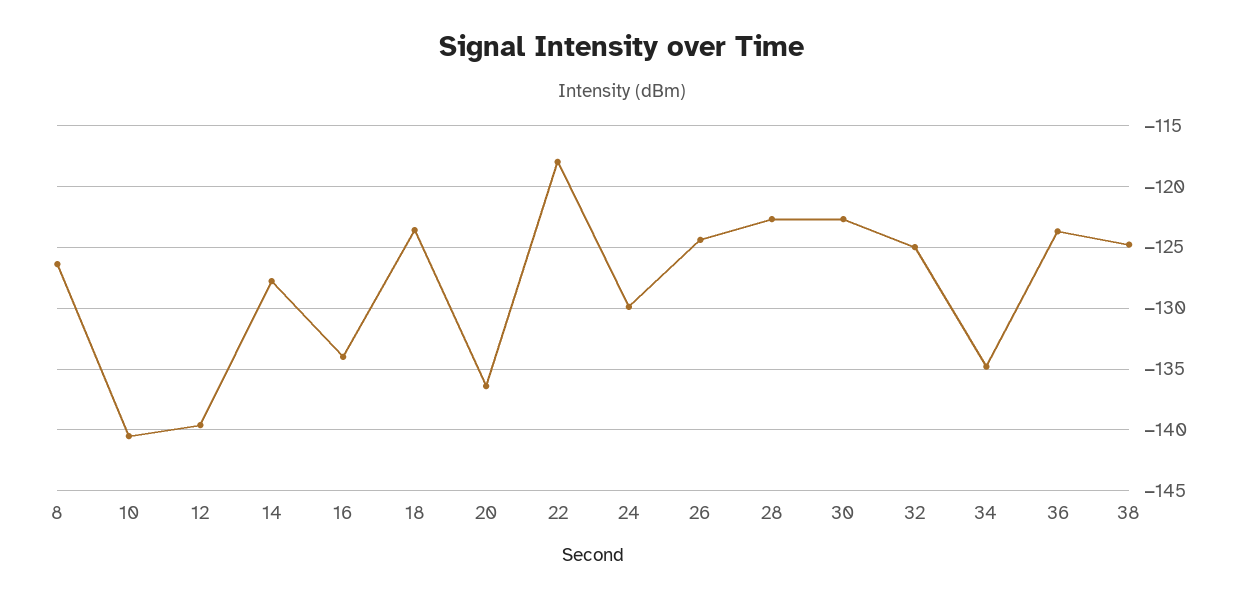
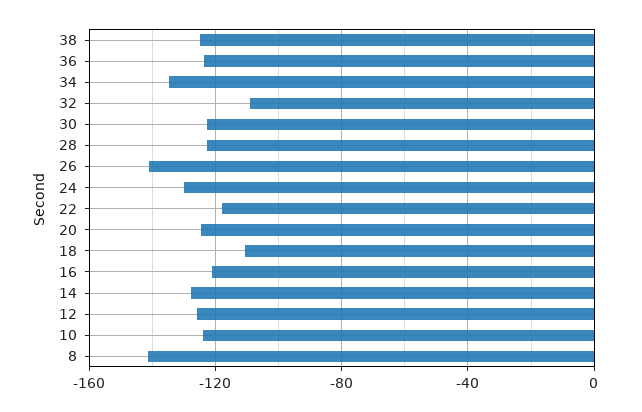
8: -126.5 -> -140
10: -140.5 -> -125
12: -139.5 -> -125
16: -134 -> -120
18: -123.5 -> -110
20: -136.5 -> -125
26: -124.5 -> -140
32: -125 -> -110

